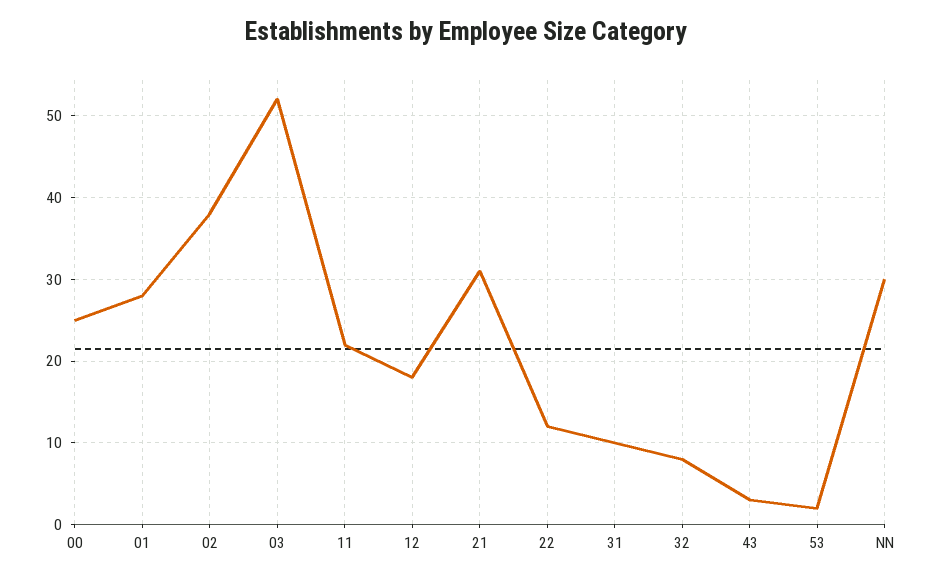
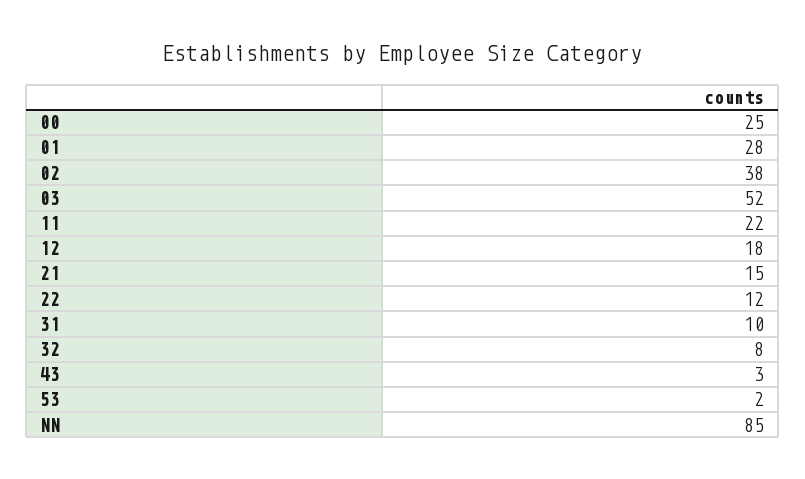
21: 31 -> 15
NN: 30 -> 85

